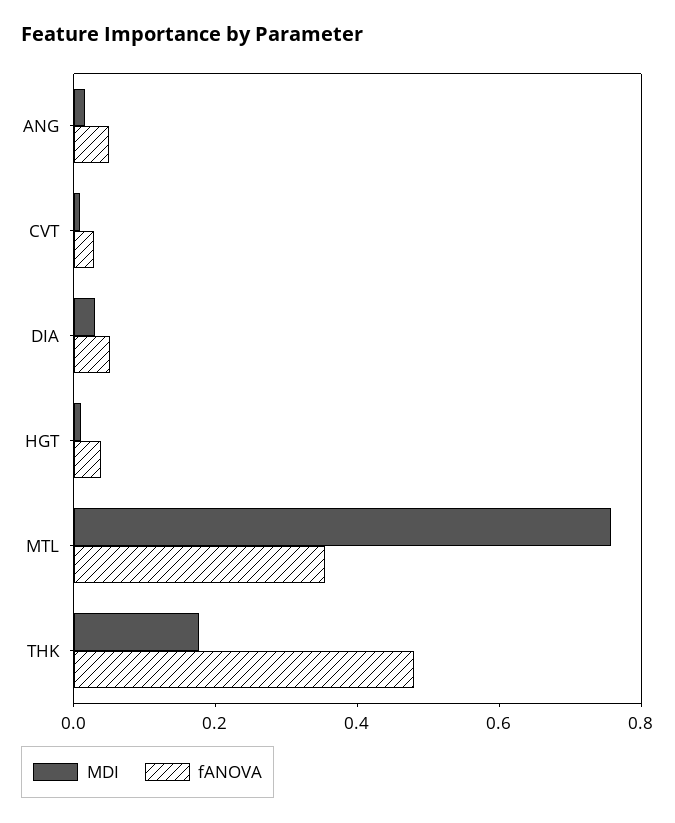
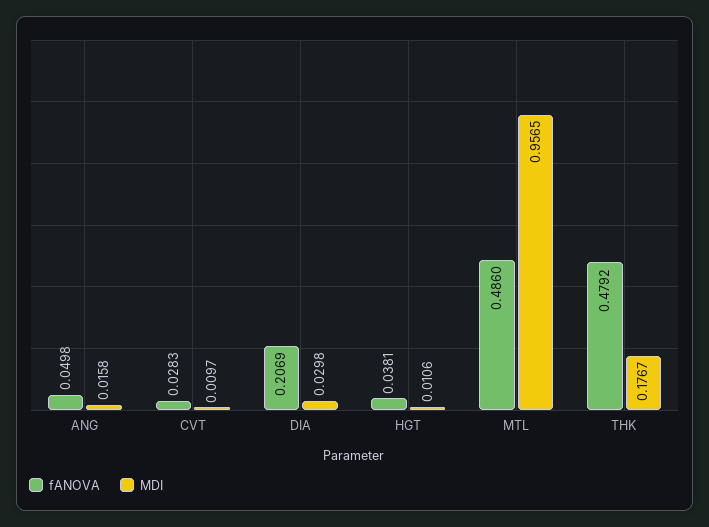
fANOVA, DIA: 0.05 -> 0.2069
MDI, MTL: 0.75 -> 0.9565
fANOVA, MTL: 0.35 -> 0.486

